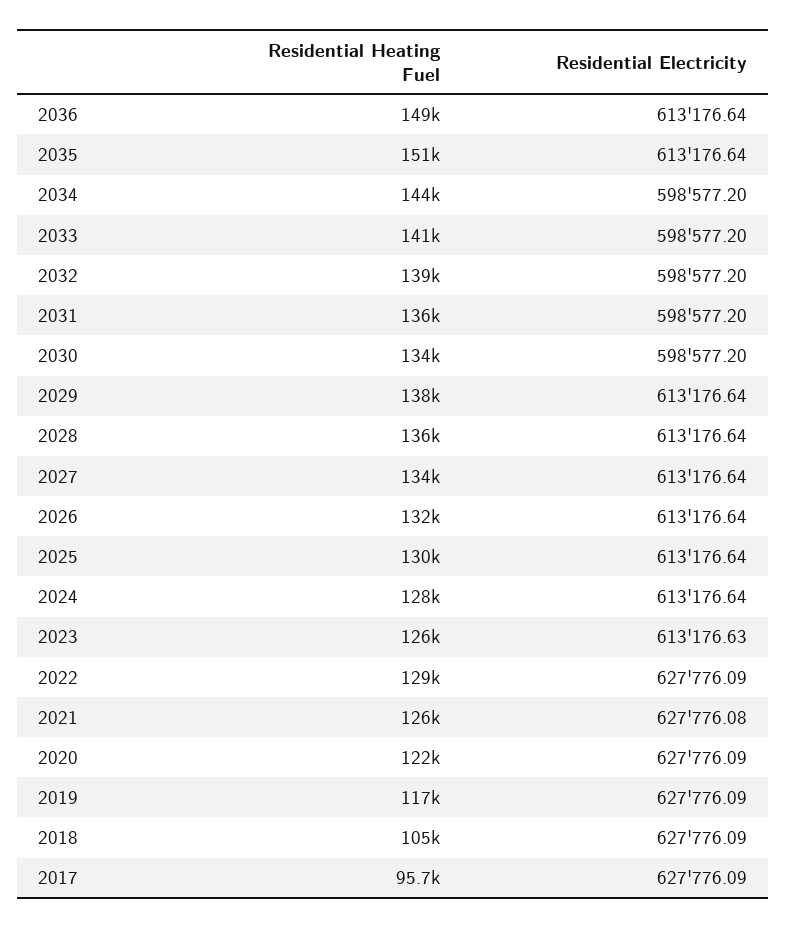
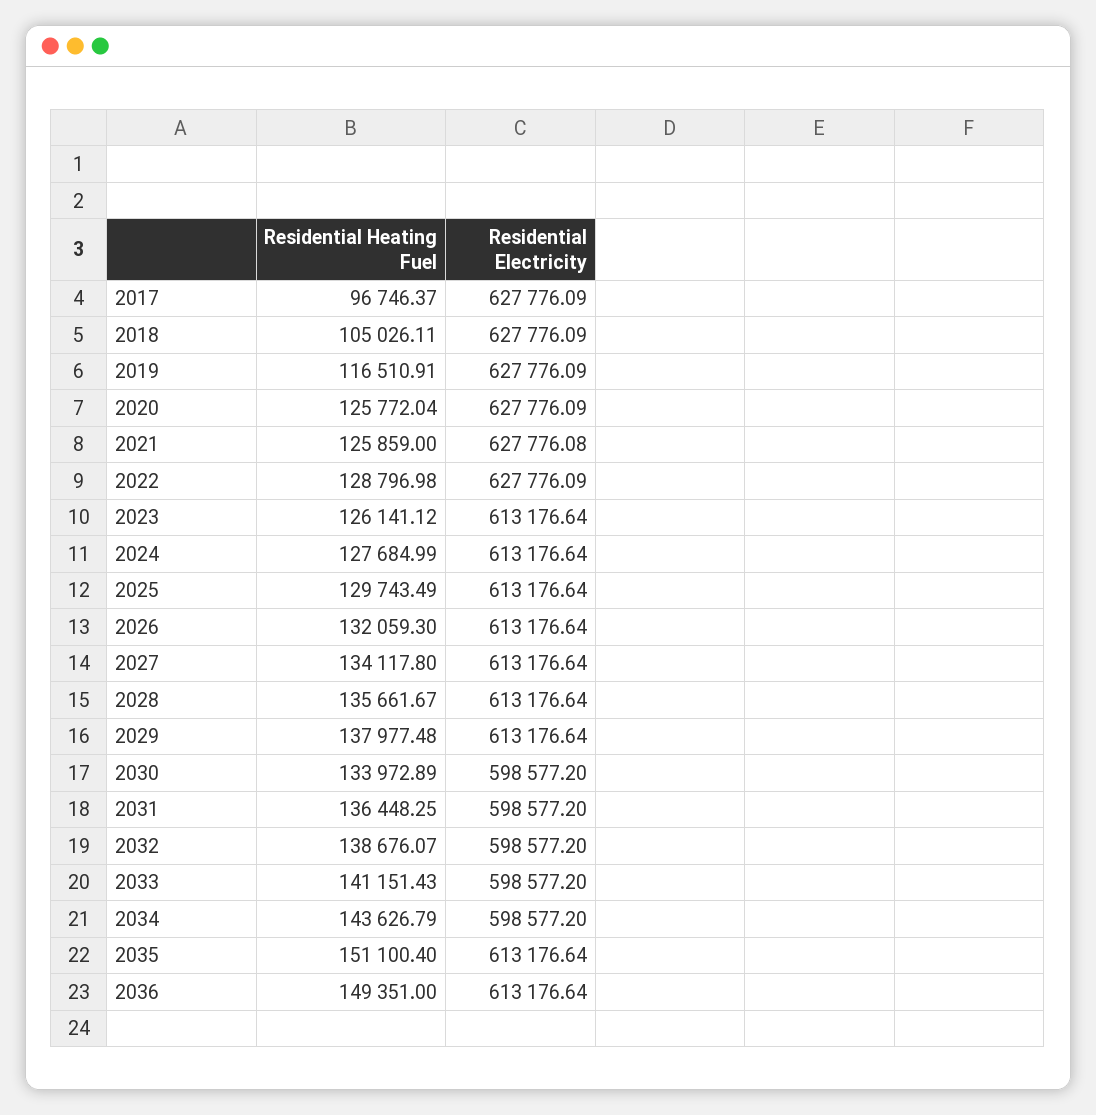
Residential Electricity, 2023: 613176.63 -> 613176.64
Residential Heating Fuel, 2020: 122000 -> 125772.04
Residential Heating Fuel, 2017: 95700 -> 96746.37

